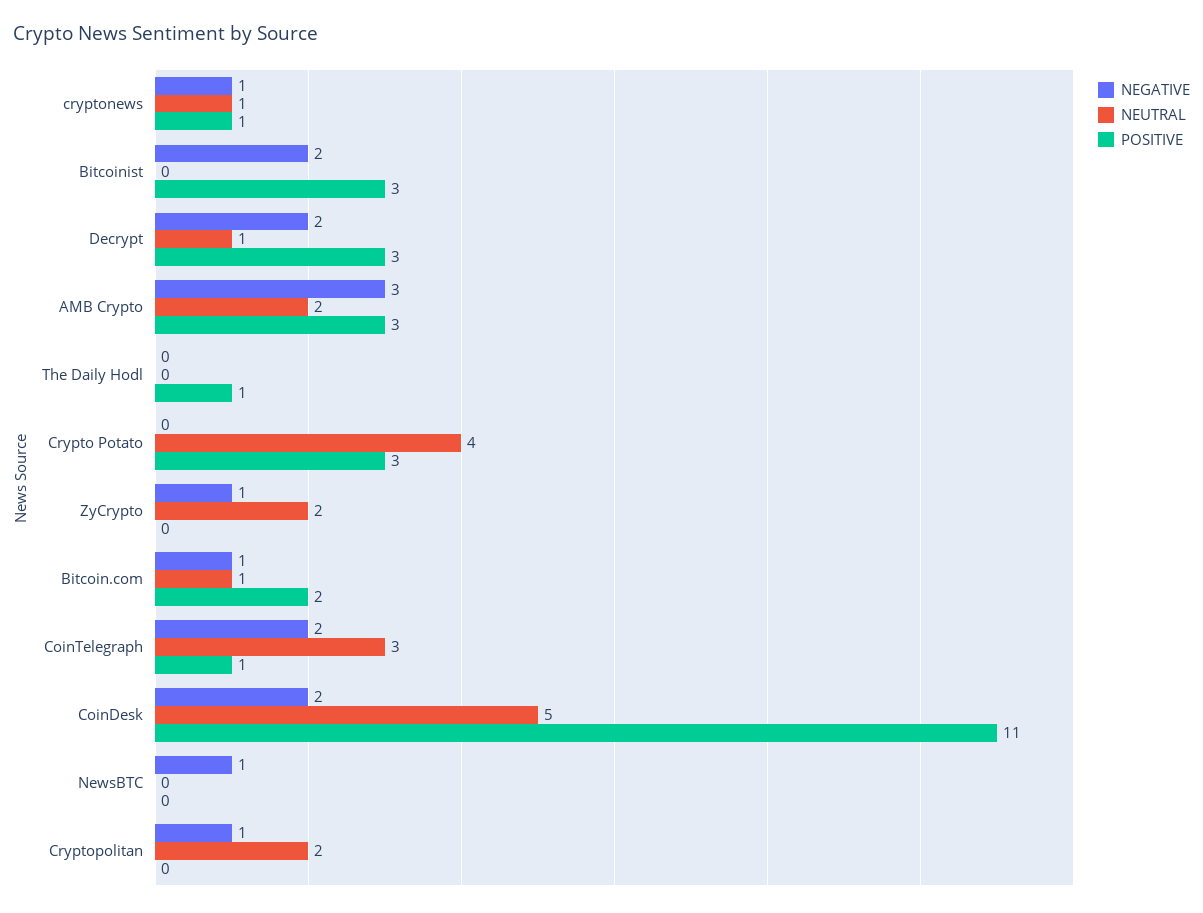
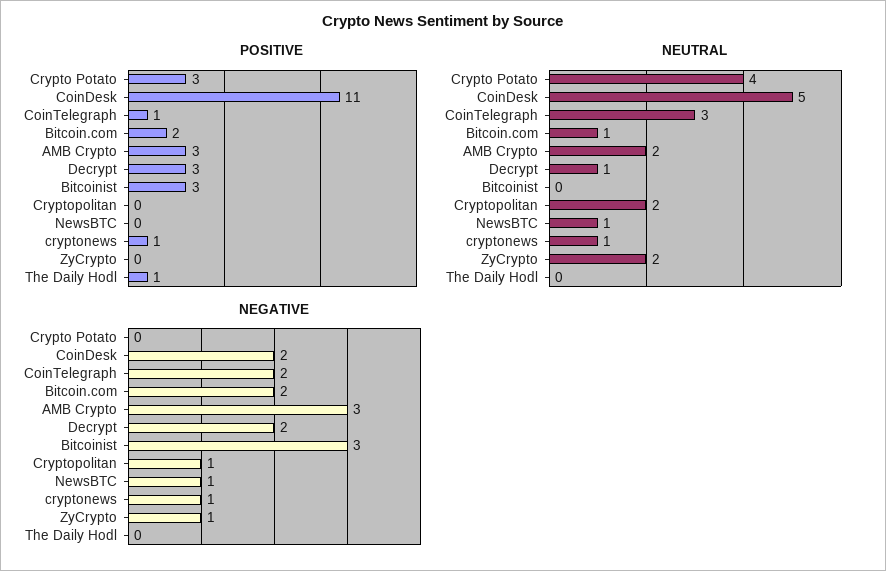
NEGATIVE, Bitcoinist: 2 -> 3
NEGATIVE, Bitcoin.com: 1 -> 2
NEUTRAL, NewsBTC: 0 -> 1

